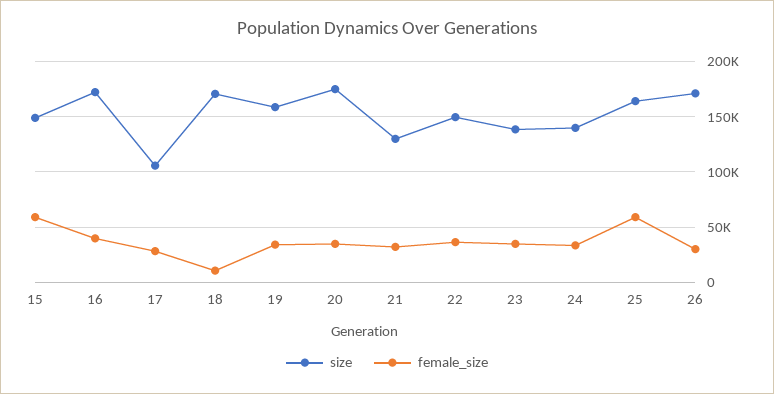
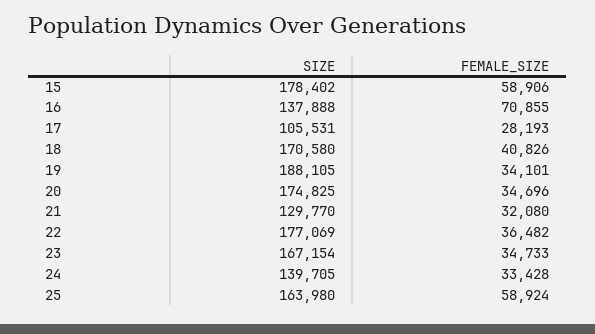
size, 15: 150000 -> 178402
size, 16: 170000 -> 137888
female_size, 16: 40000 -> 70855
female_size, 18: 10000 -> 40826
size, 19: 160000 -> 188105
size, 22: 150000 -> 177069
size, 23: 140000 -> 167154
size, 26: 170000 -> none
female_size, 26: 30000 -> none

